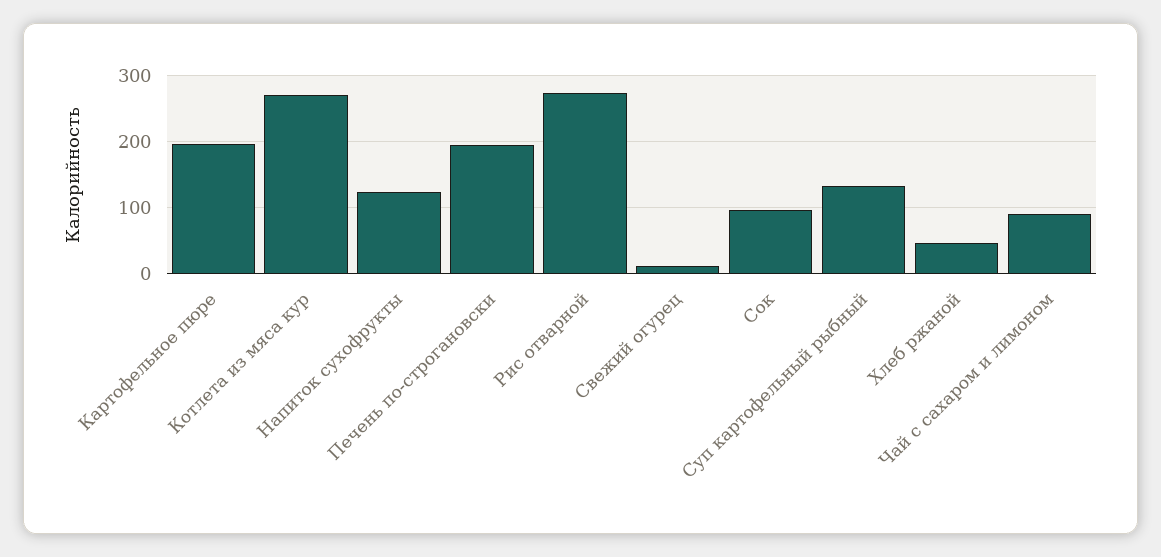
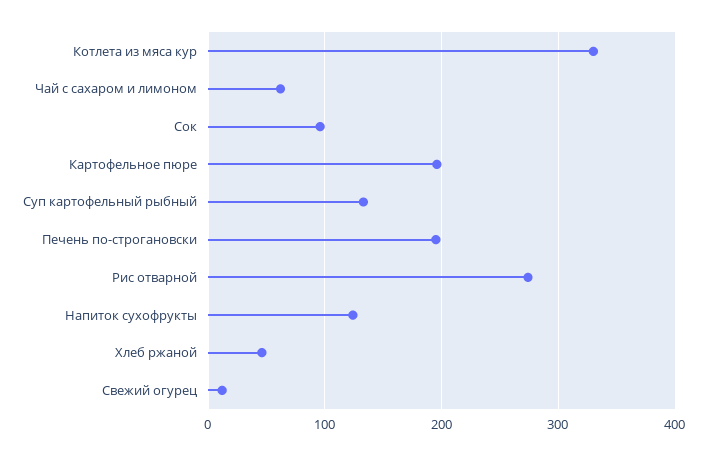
Котлета из мяса кур: 270 -> 330
Чай с сахаром и лимоном: 90 -> 60

